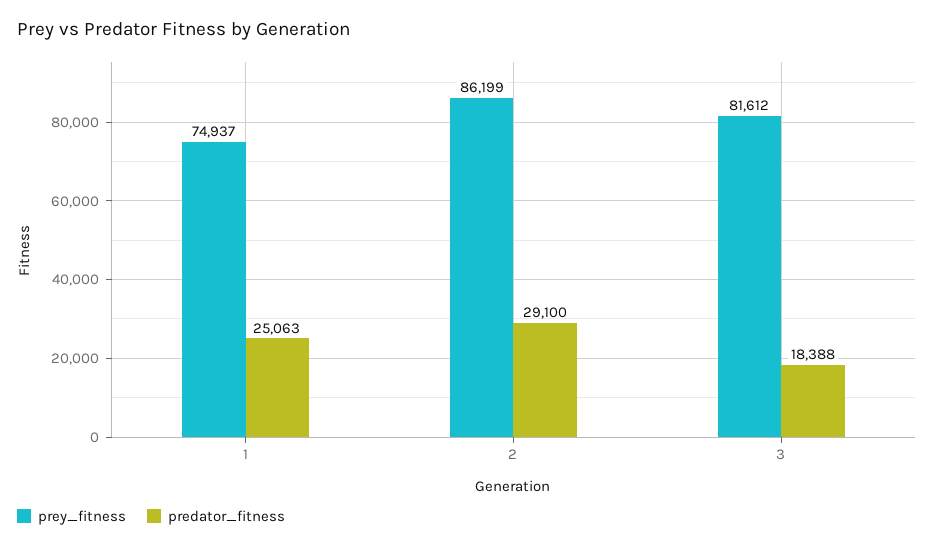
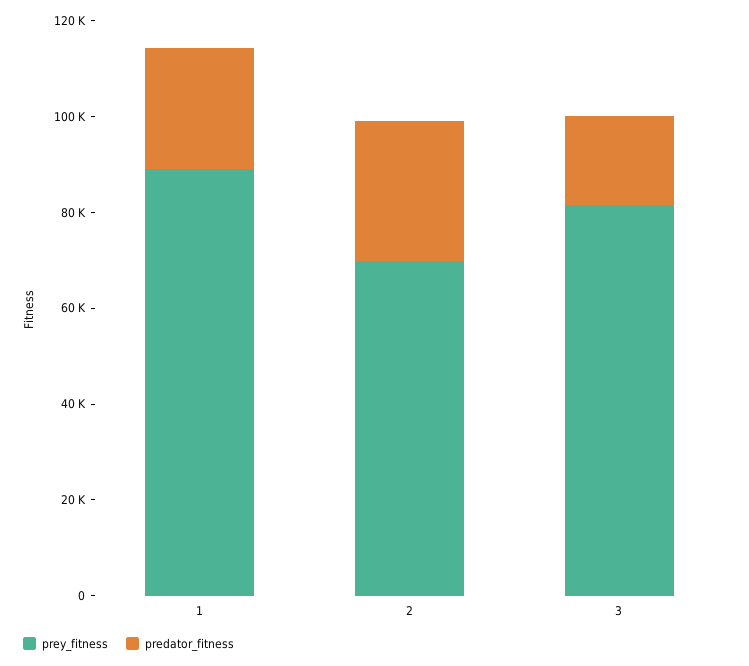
prey_fitness, 1: 74937 -> 90000
prey_fitness, 2: 86199 -> 70000

